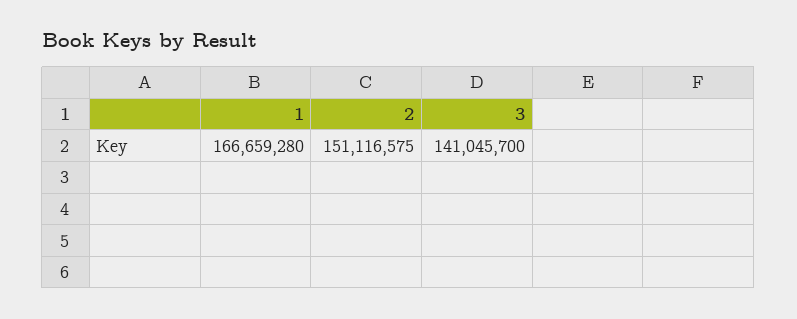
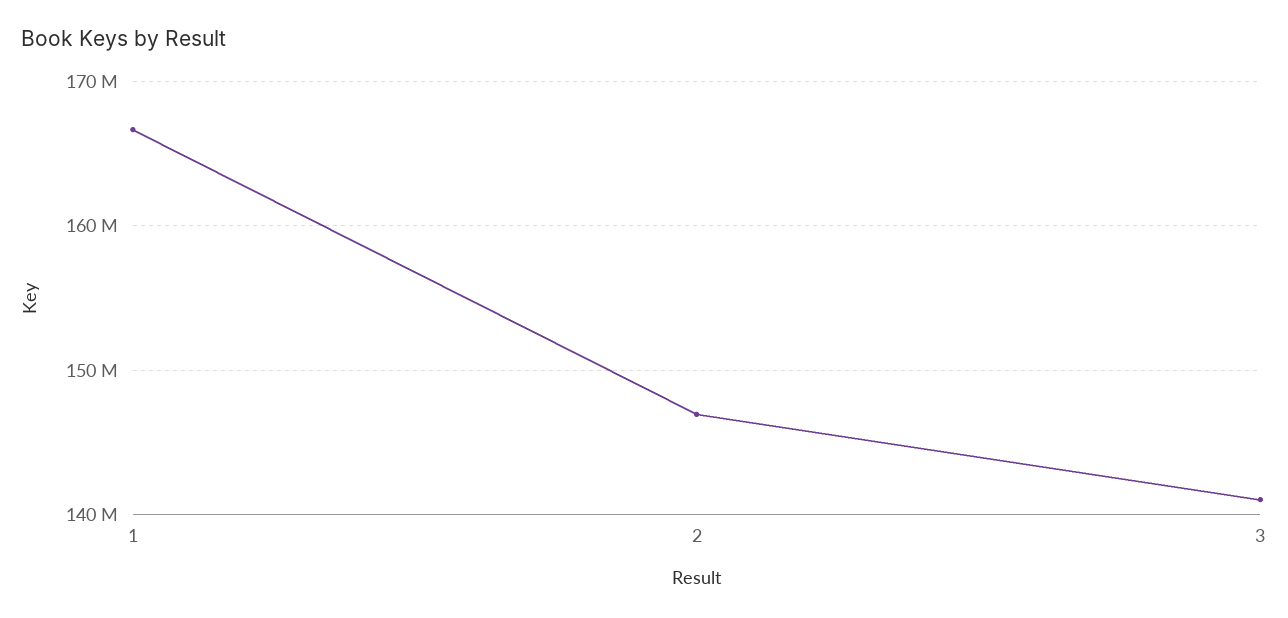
2: 151116575 -> 147000000

